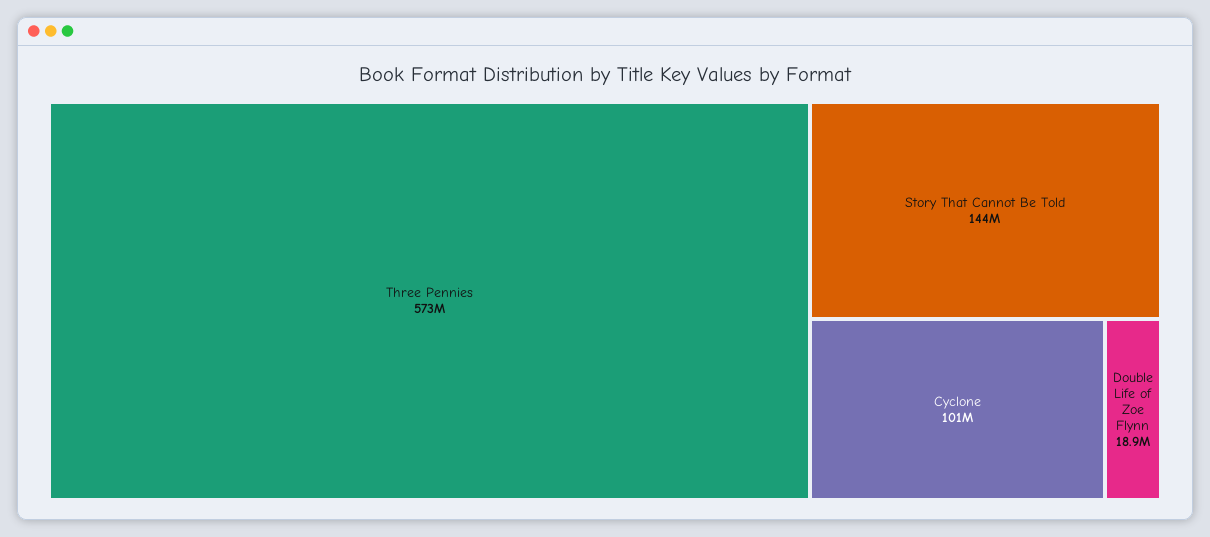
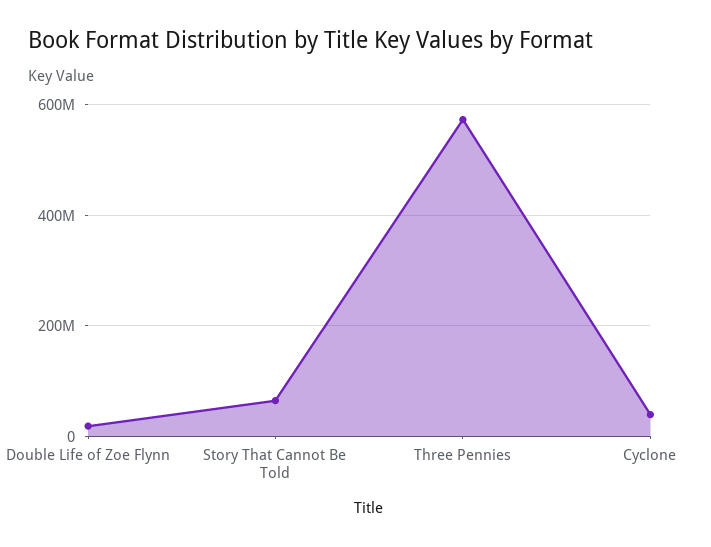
Story That Cannot Be Told: 144000000 -> 60000000
Cyclone: 101000000 -> 40000000

